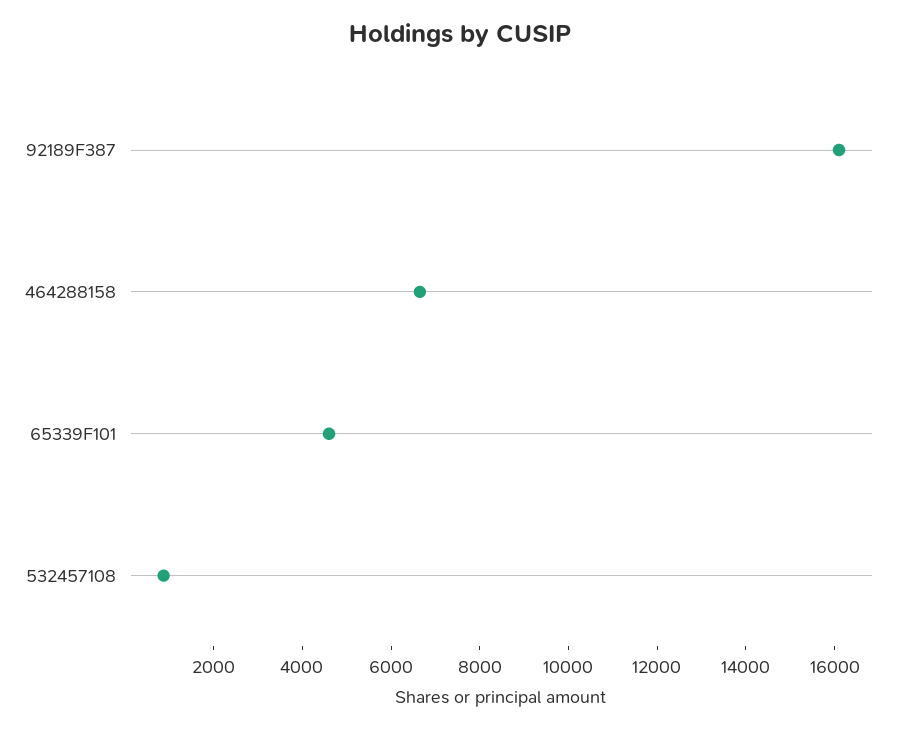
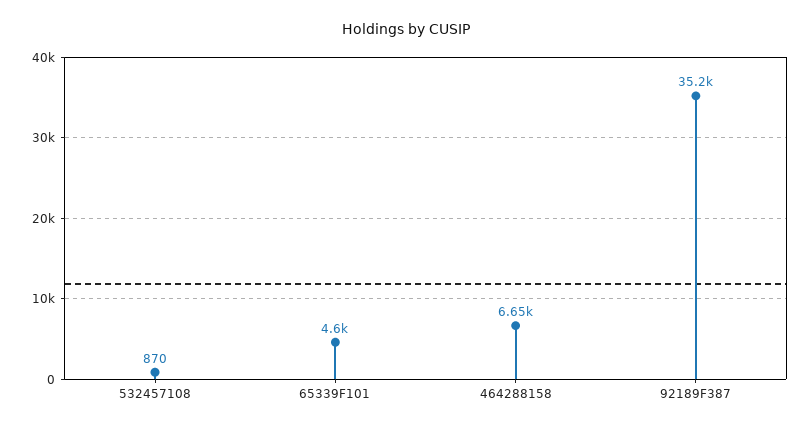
92189F387: 16000 -> 35200

